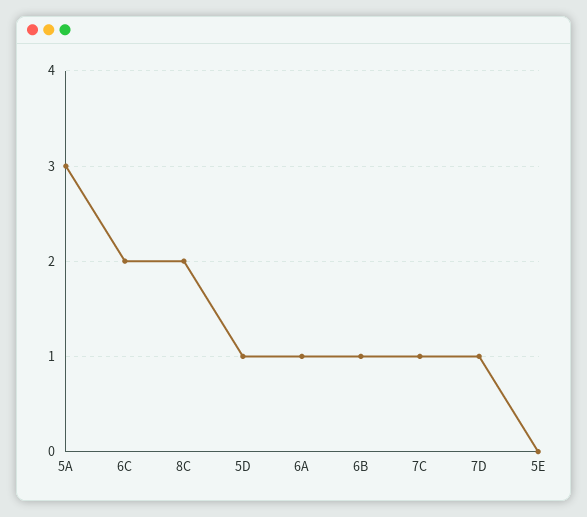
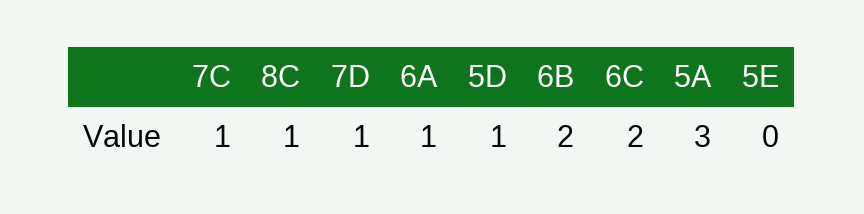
8C: 2 -> 1
6B: 1 -> 2

